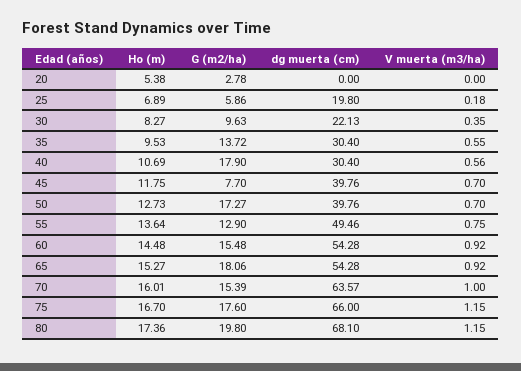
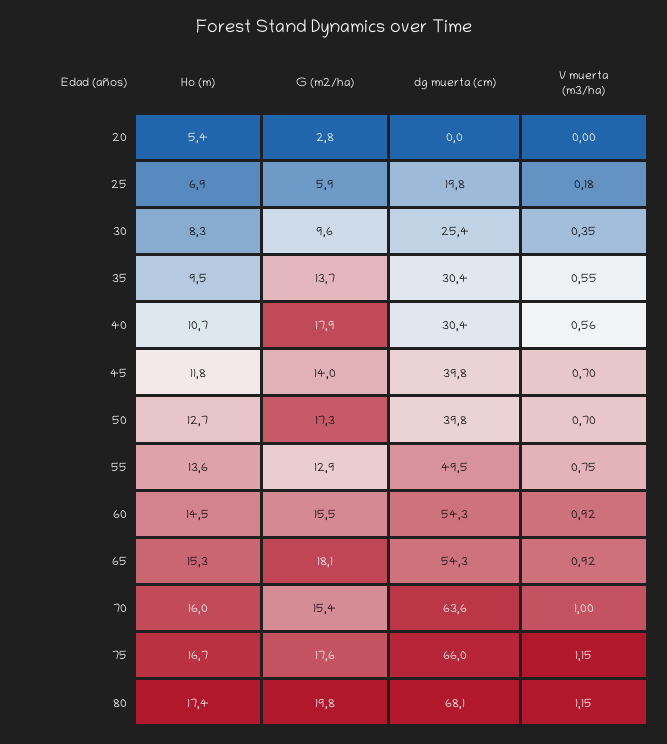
dg muerta (cm), 30: 22.13 -> 25.4
G (m2/ha), 45: 7.7 -> 14

